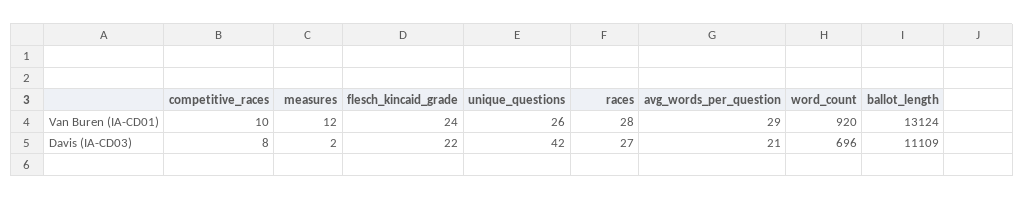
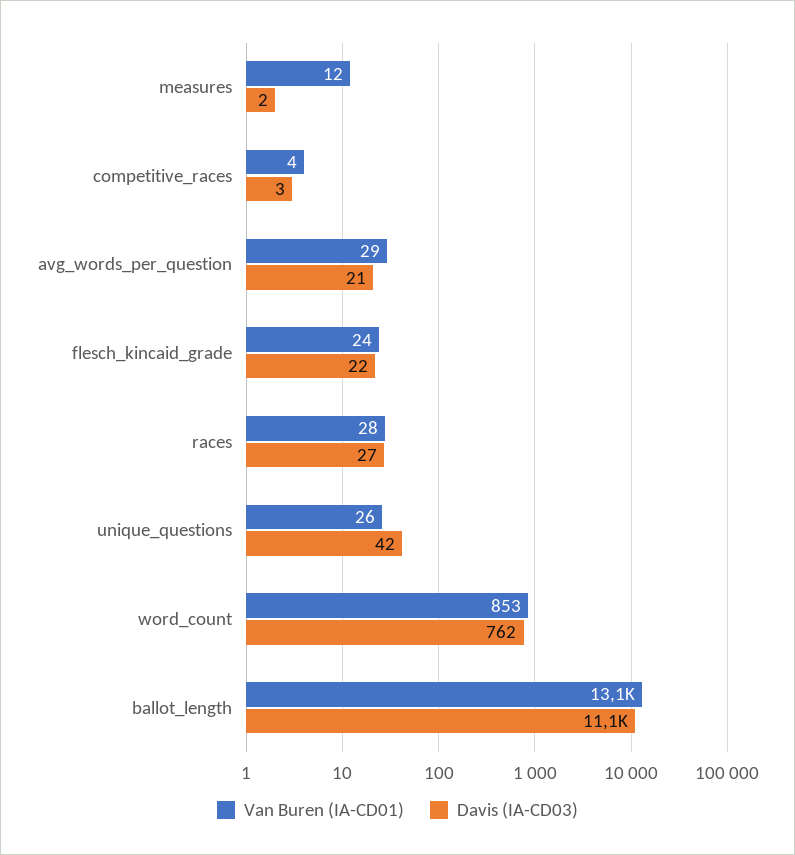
Van Buren (IA-CD01), competitive_races: 10 -> 4
Van Buren (IA-CD01), word_count: 920 -> 853
Davis (IA-CD03), competitive_races: 8 -> 3
Davis (IA-CD03), word_count: 696 -> 762

